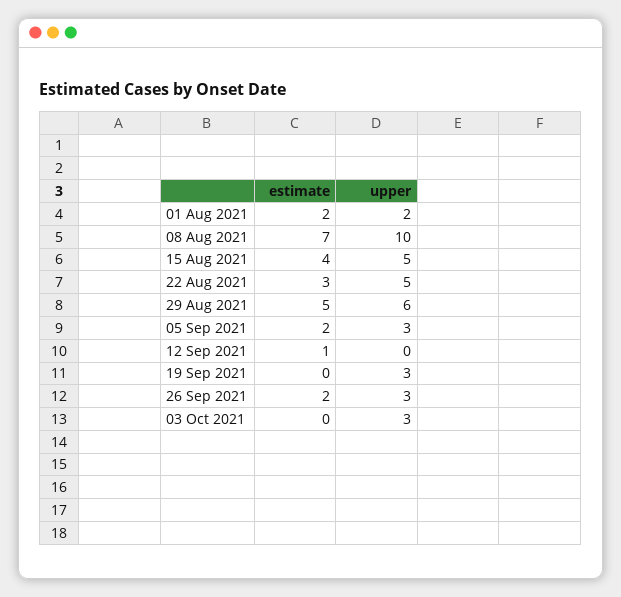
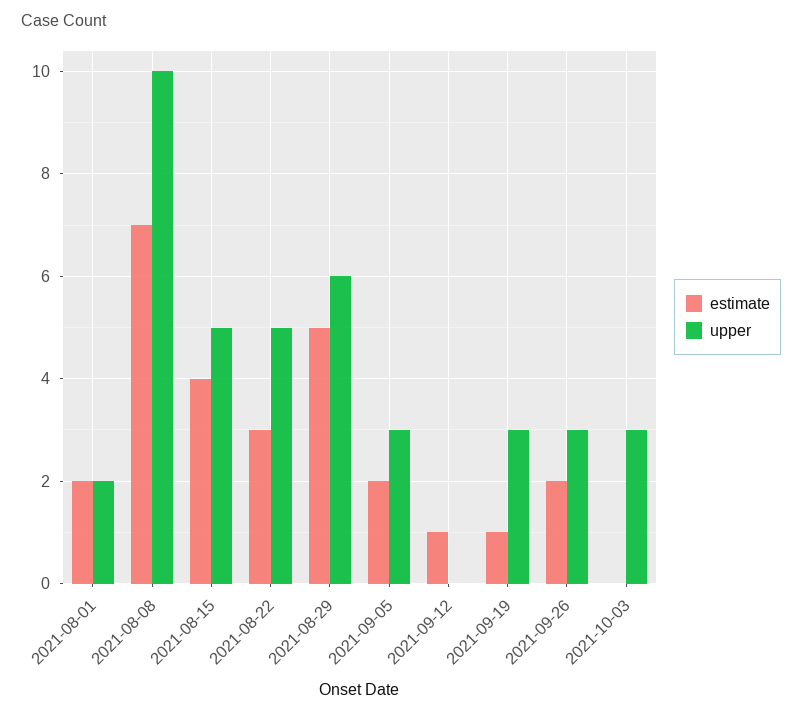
estimate, 19 Sep 2021: 0 -> 1

